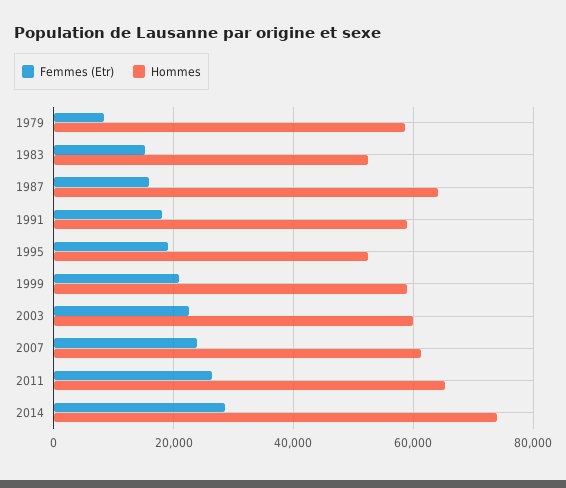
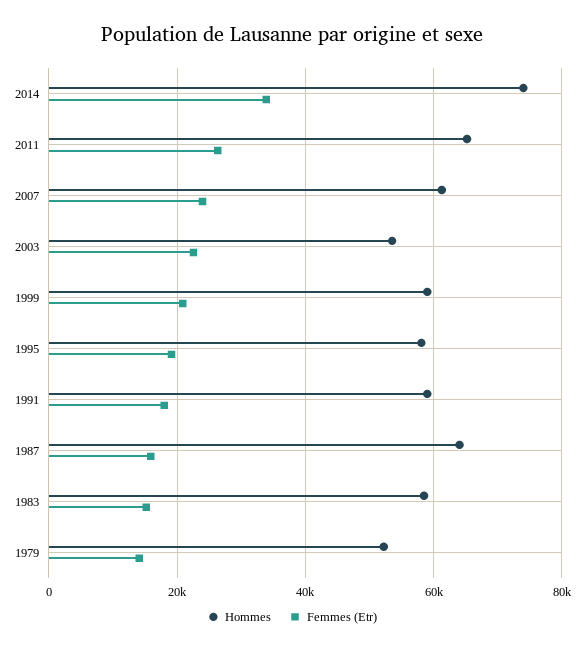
Femmes (Etr), 1979: 8000 -> 14000
Hommes, 1979: 58000 -> 52000
Hommes, 1983: 52000 -> 58000
Hommes, 1995: 52000 -> 58000
Hommes, 2003: 60000 -> 54000
Femmes (Etr), 2014: 28000 -> 34000

